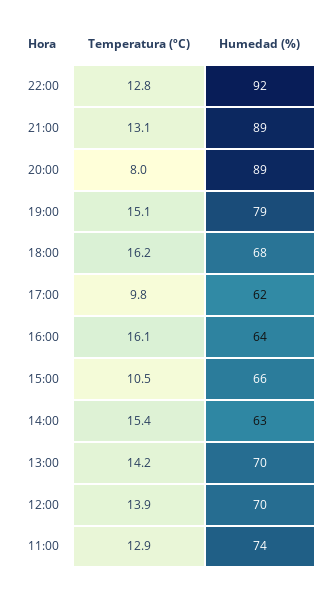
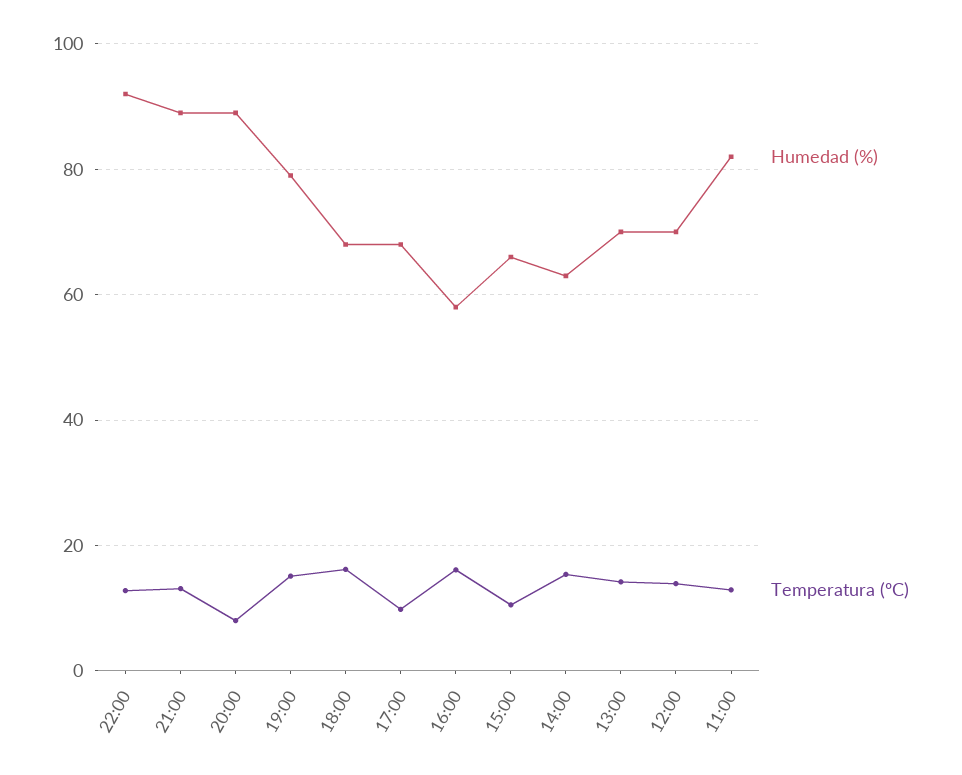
Humedad (%), 17:00: 62 -> 68
Humedad (%), 16:00: 64 -> 58
Humedad (%), 11:00: 74 -> 82

